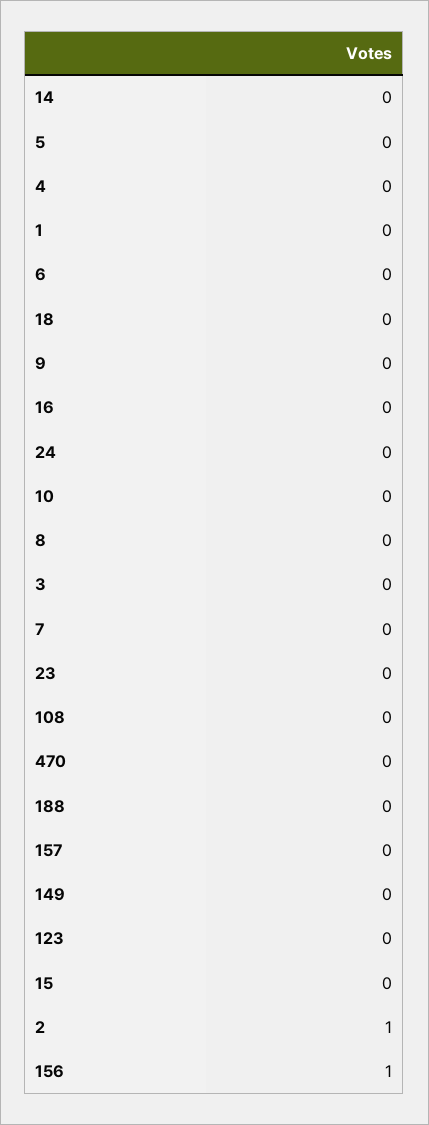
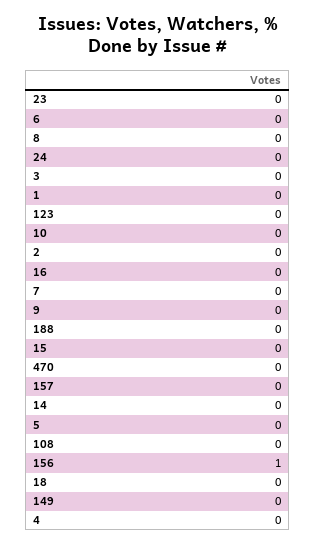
2: 1 -> 0

